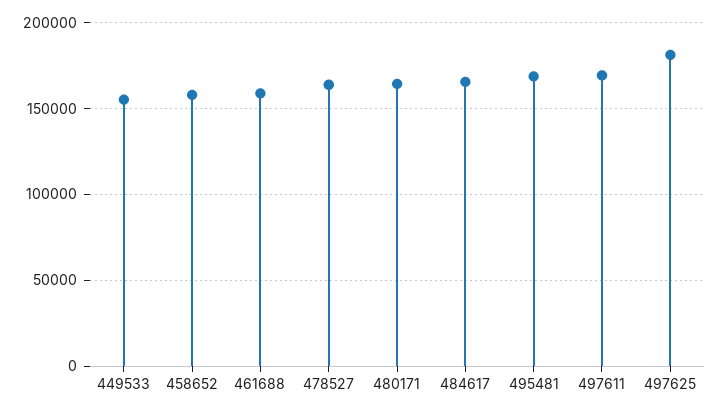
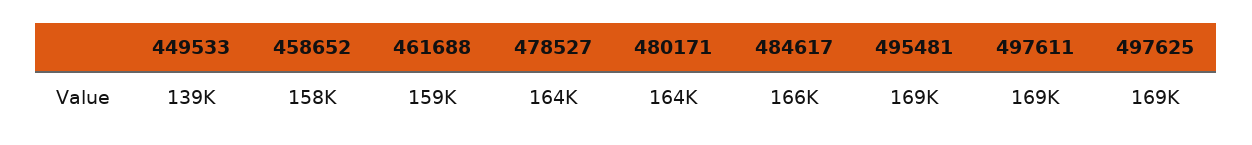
449533: 155000 -> 139000
497625: 180000 -> 169000

